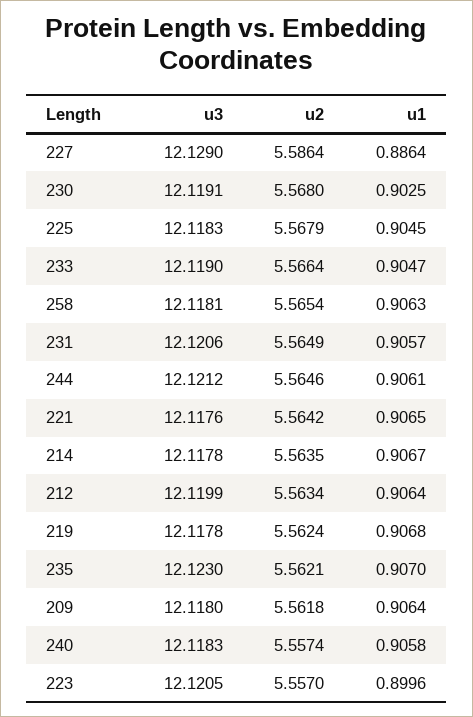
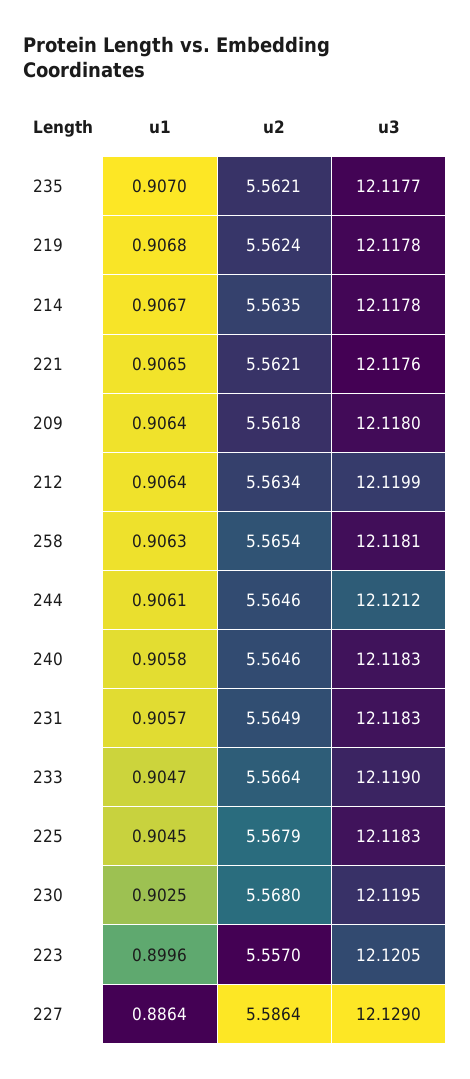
u3, 230: 12.1191 -> 12.1195
u3, 231: 12.1206 -> 12.1183
u2, 221: 5.5642 -> 5.5621
u3, 235: 12.123 -> 12.1177
u2, 240: 5.5574 -> 5.5646

